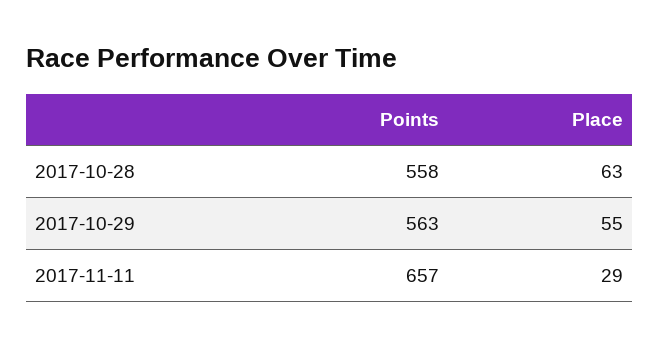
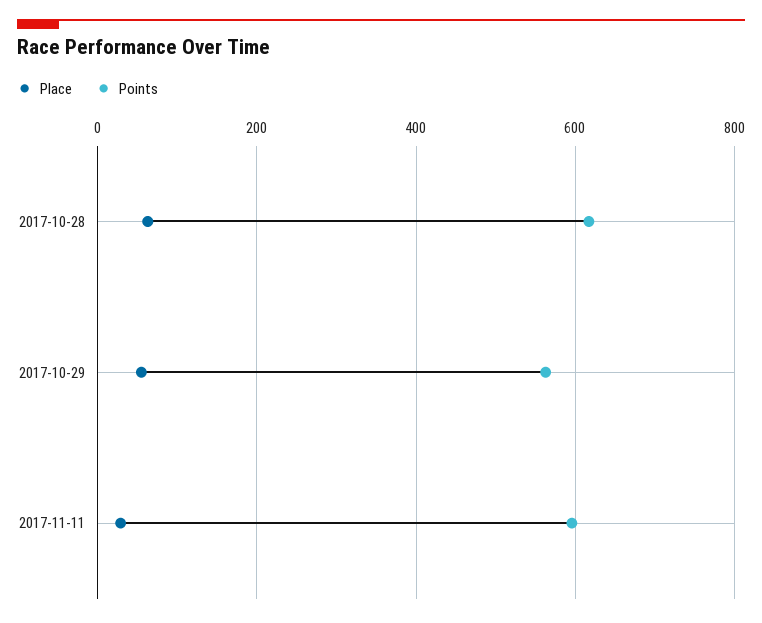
Points, 2017-10-28: 558 -> 620
Points, 2017-11-11: 657 -> 600

